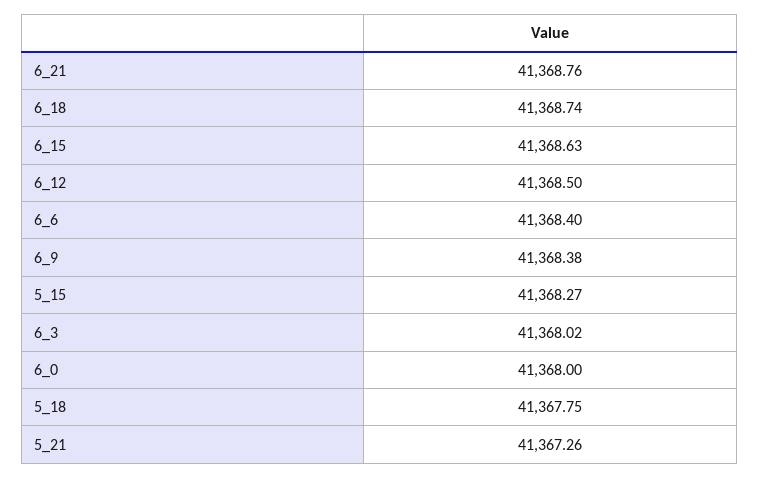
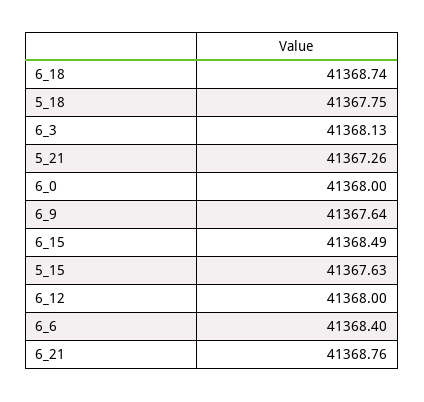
6_15: 41368.63 -> 41368.49
6_12: 41368.5 -> 41368
6_9: 41368.38 -> 41367.64
5_15: 41368.27 -> 41367.63
6_3: 41368.02 -> 41368.13

